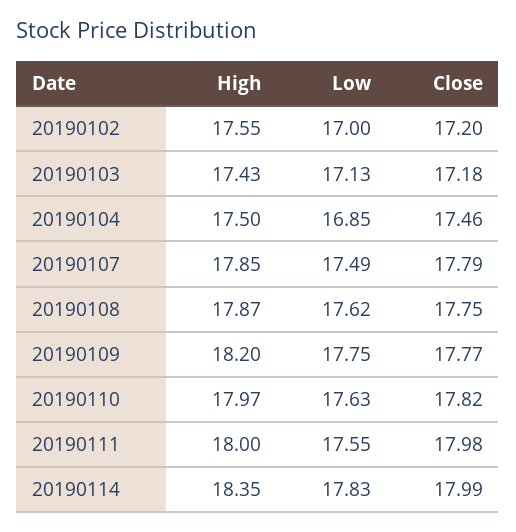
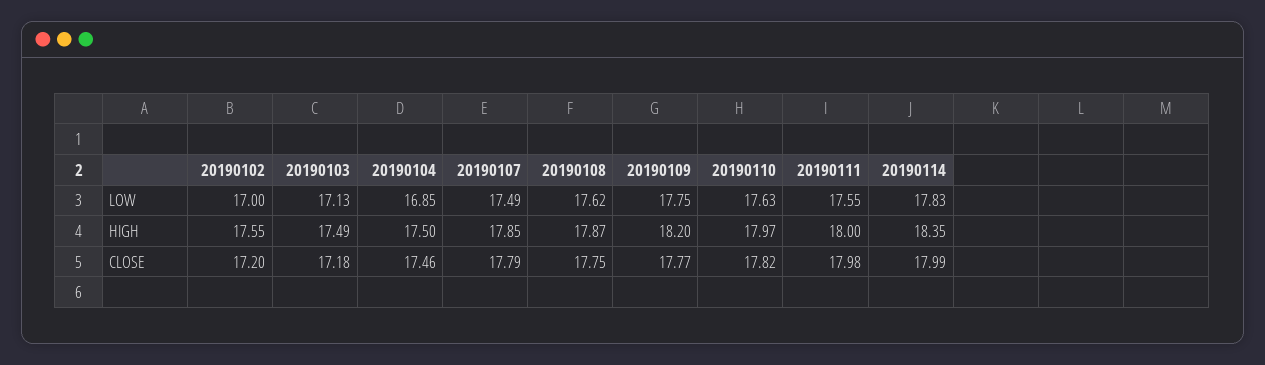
High, 20190103: 17.43 -> 17.49

